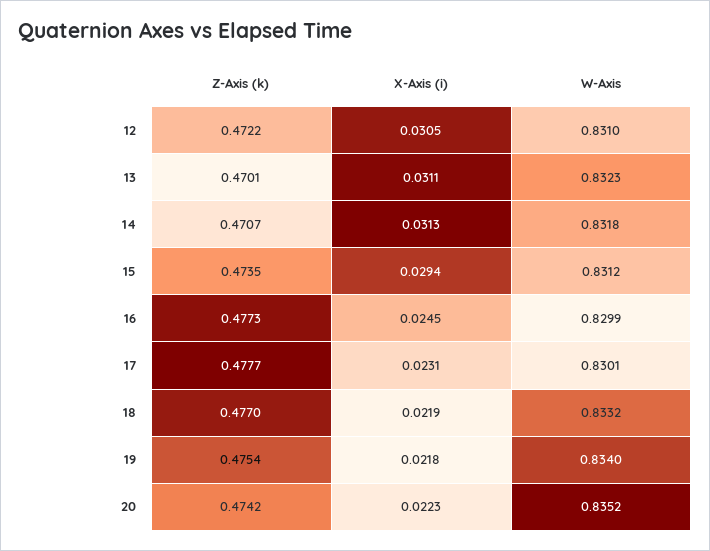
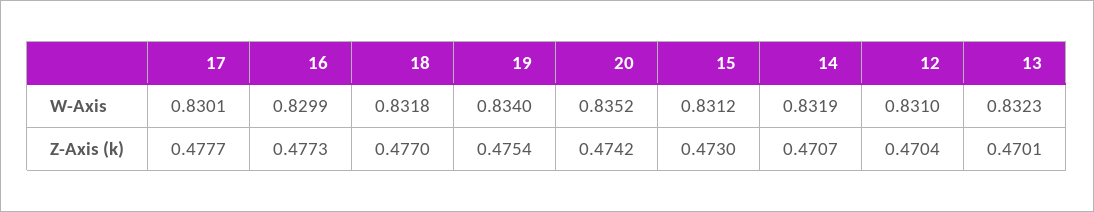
Z-Axis (k), 12: 0.4722 -> 0.4704
X-Axis (i), 12: 0.0305 -> none
X-Axis (i), 13: 0.0311 -> none
X-Axis (i), 14: 0.0313 -> none
W-Axis, 14: 0.8318 -> 0.8319
Z-Axis (k), 15: 0.4735 -> 0.473
X-Axis (i), 15: 0.0294 -> none
X-Axis (i), 16: 0.0245 -> none
X-Axis (i), 17: 0.0231 -> none
X-Axis (i), 18: 0.0219 -> none
W-Axis, 18: 0.8332 -> 0.8318
X-Axis (i), 19: 0.0218 -> none
X-Axis (i), 20: 0.0223 -> none

